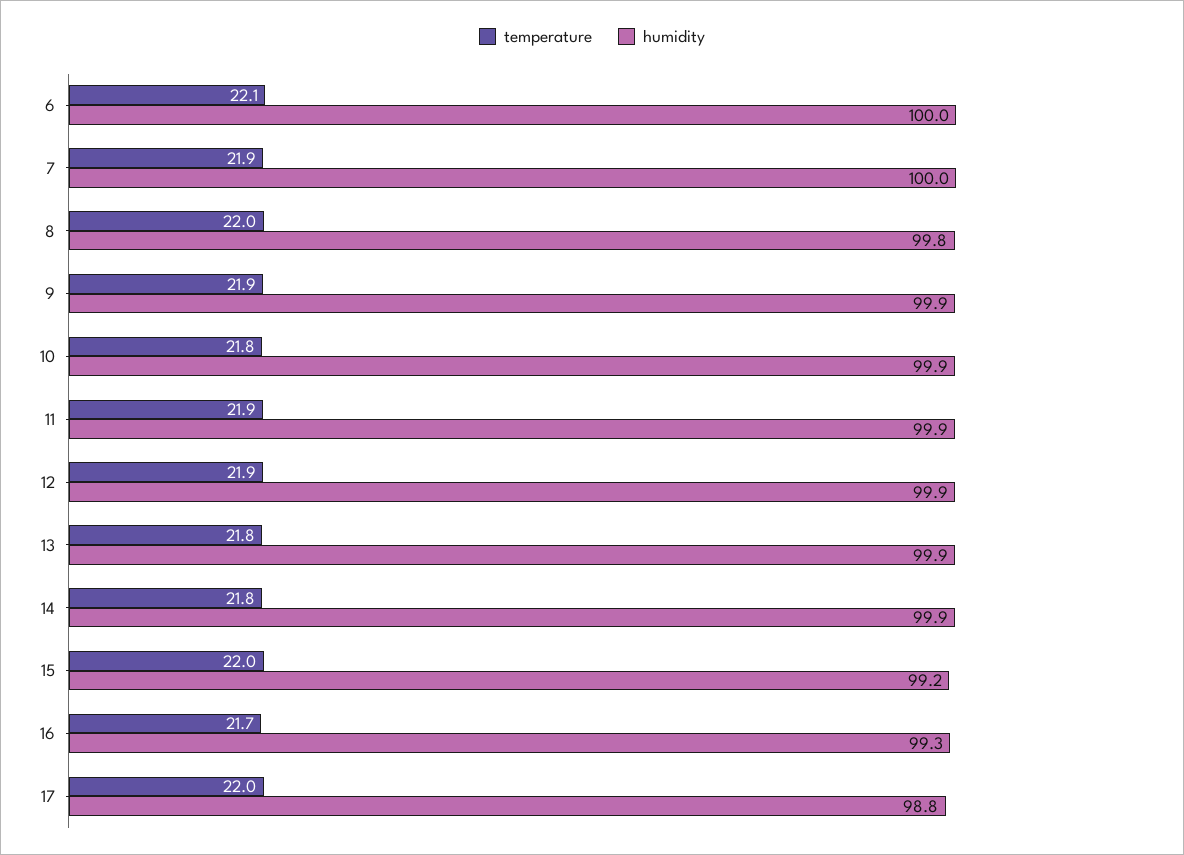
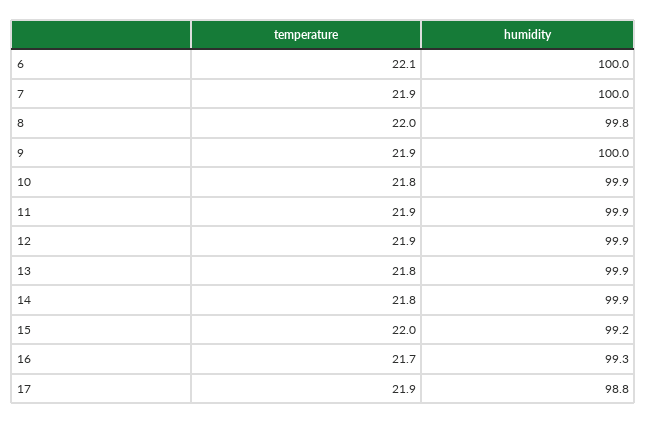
humidity, 9: 99.9 -> 100
temperature, 17: 22 -> 21.9

